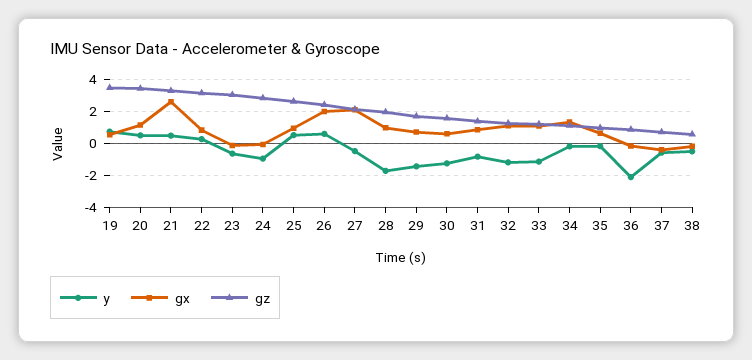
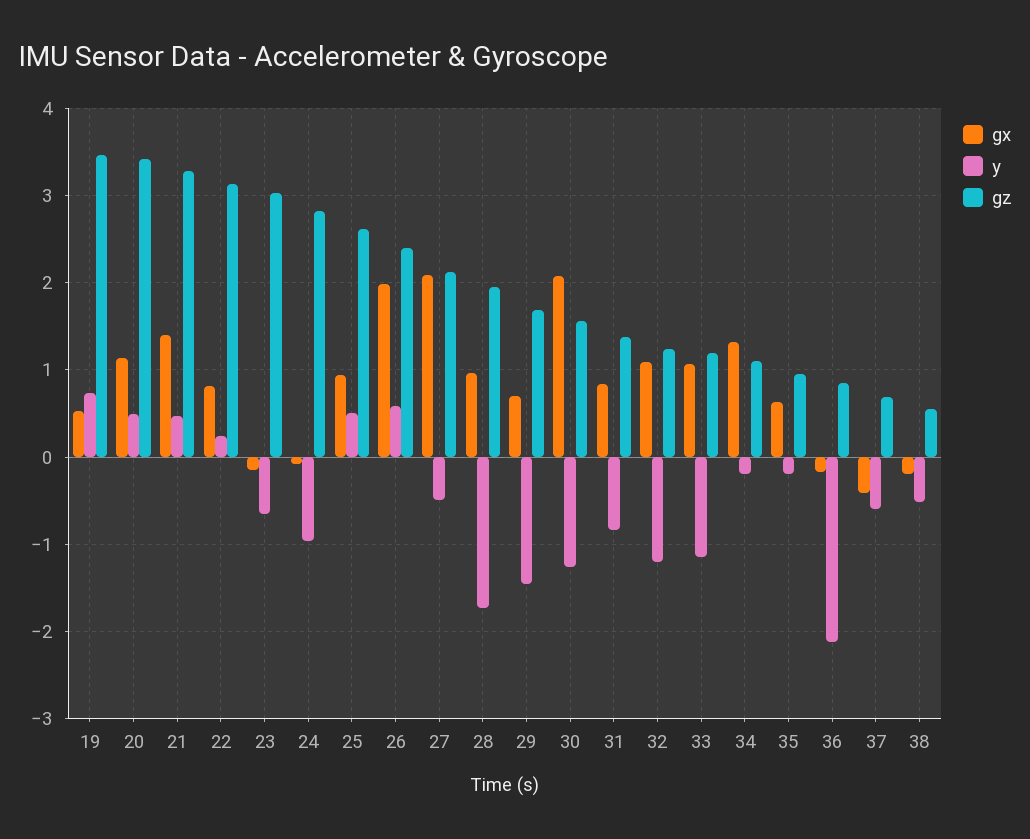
gx, 21: 2.5 -> 1.4
gx, 30: 0.5 -> 2.1

